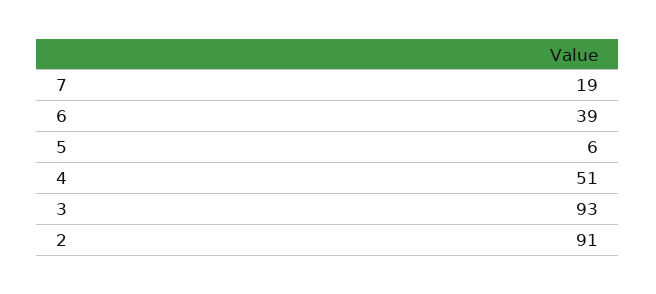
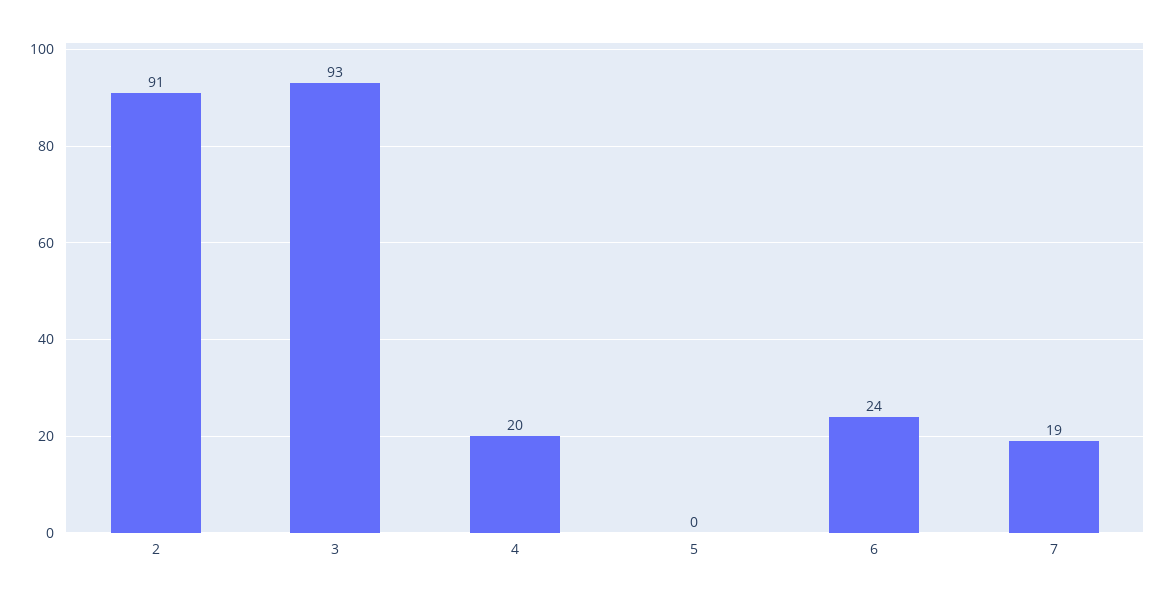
6: 39 -> 24
5: 6 -> 0
4: 51 -> 20

